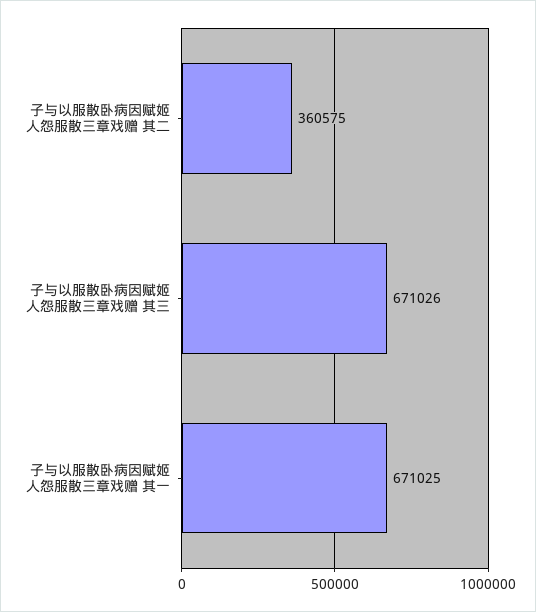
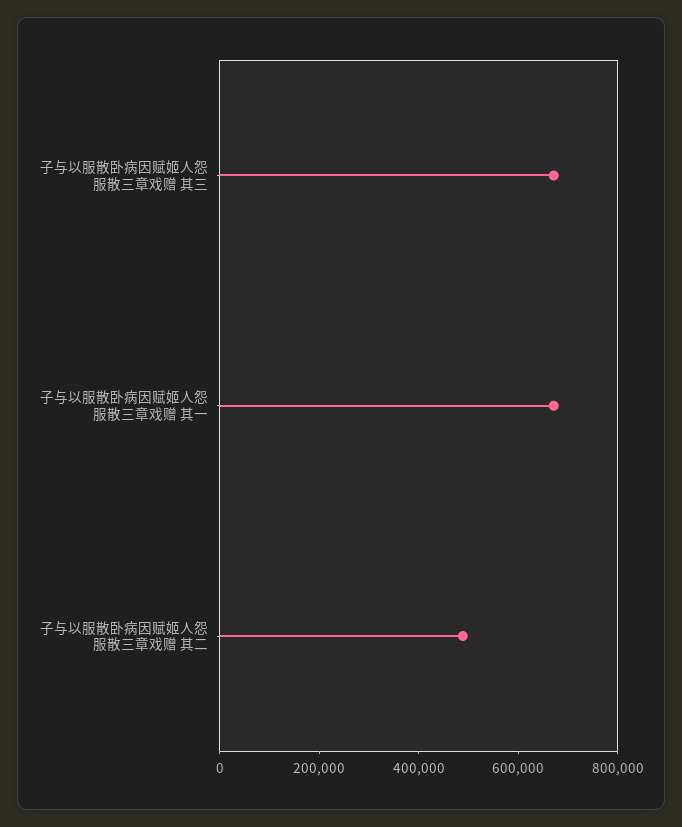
子与以服散卧病因赋姬人怨服散三章戏赠 其二: 360575 -> 500000

